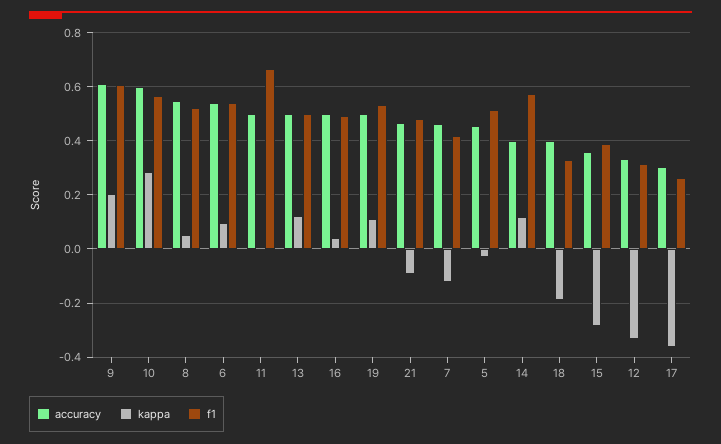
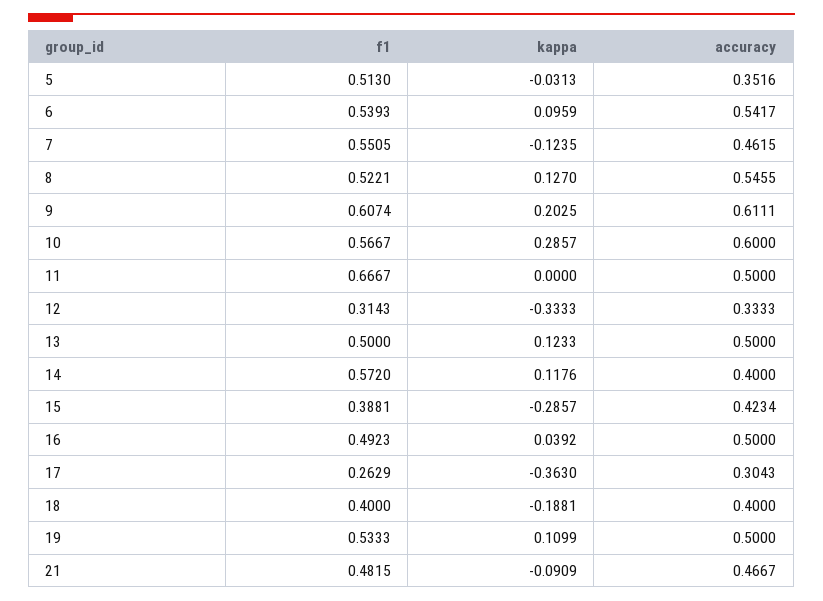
kappa, 8: 0.05 -> 0.127
f1, 7: 0.425 -> 0.5505
accuracy, 5: 0.45 -> 0.3516
f1, 18: 0.325 -> 0.4
accuracy, 15: 0.35 -> 0.4234

